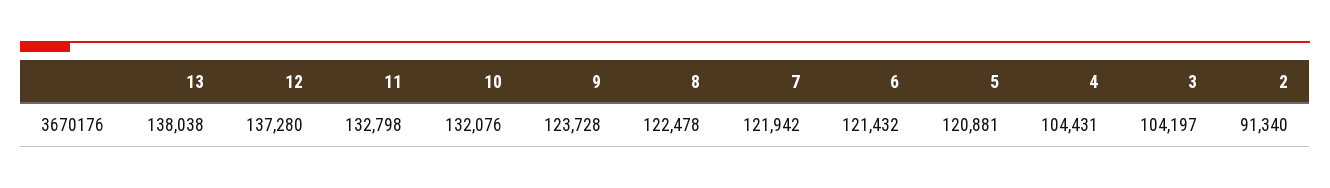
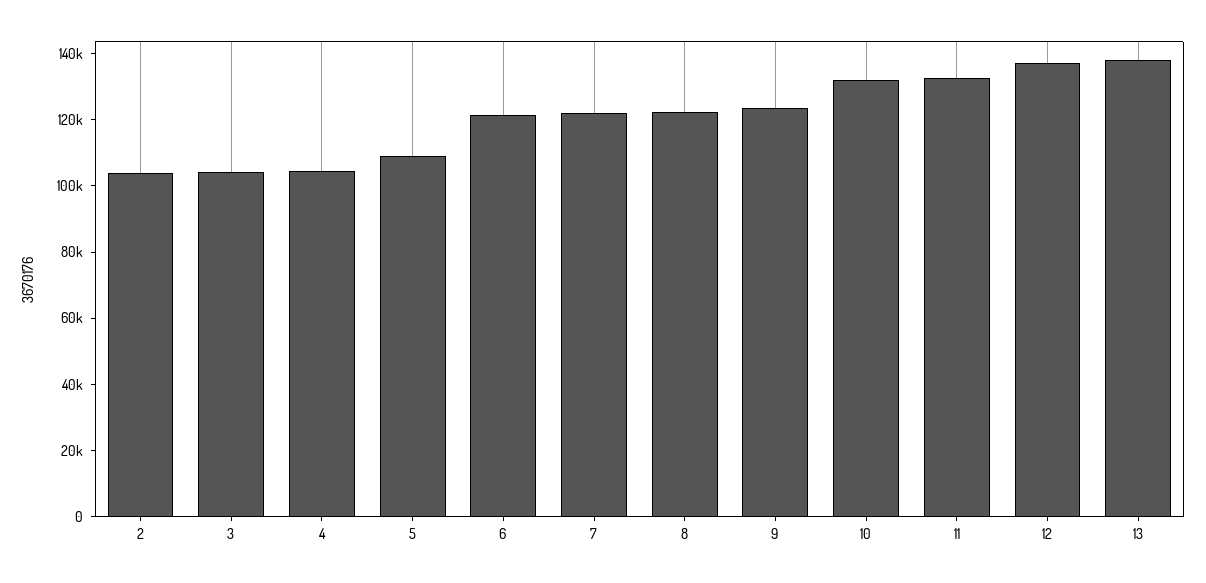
5: 120881 -> 110000
2: 91340 -> 105000

